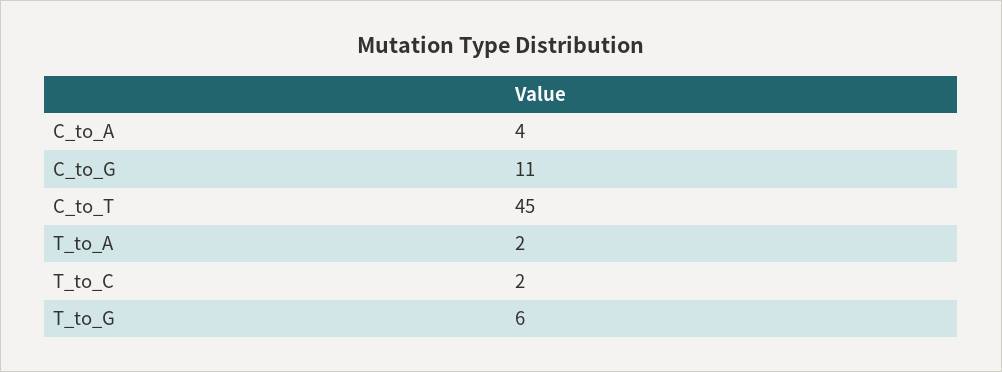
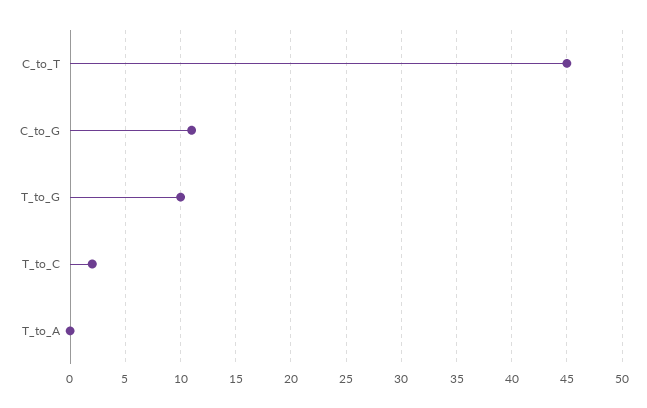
C_to_A: 4 -> none
T_to_A: 2 -> 0
T_to_G: 6 -> 10

